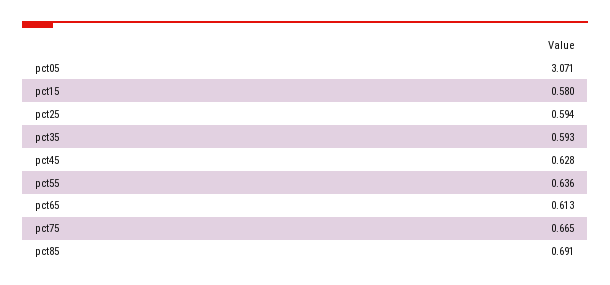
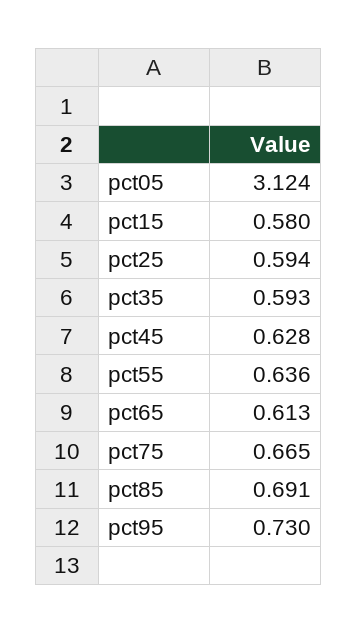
pct05: 3.071 -> 3.124
pct95: none -> 0.73

